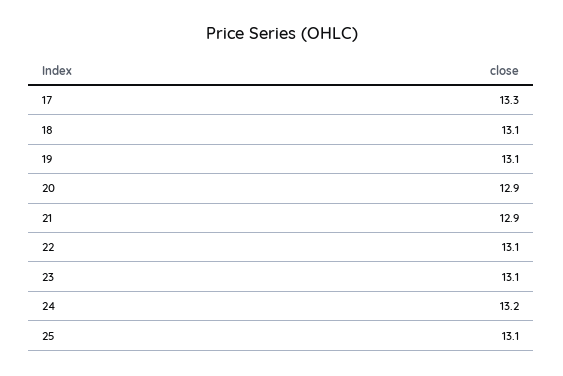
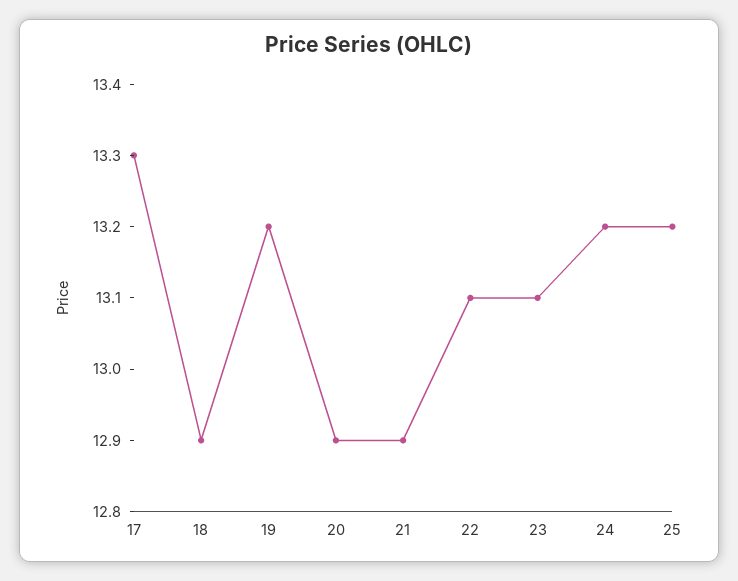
18: 13.1 -> 12.9
19: 13.1 -> 13.2
25: 13.1 -> 13.2

